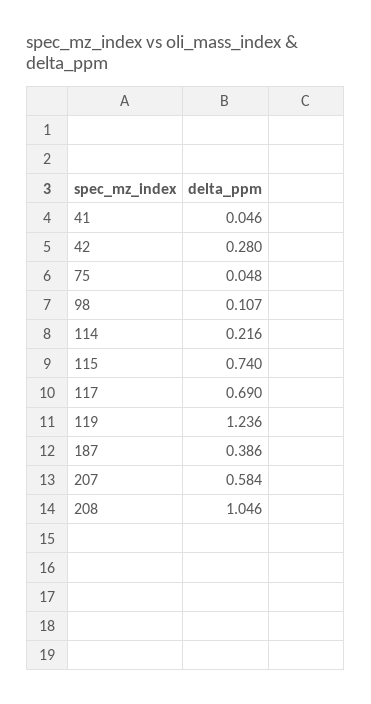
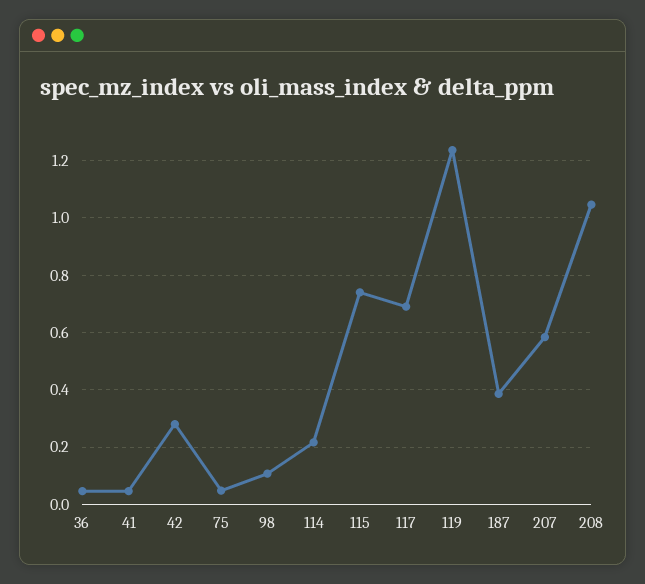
36: none -> 0.05

